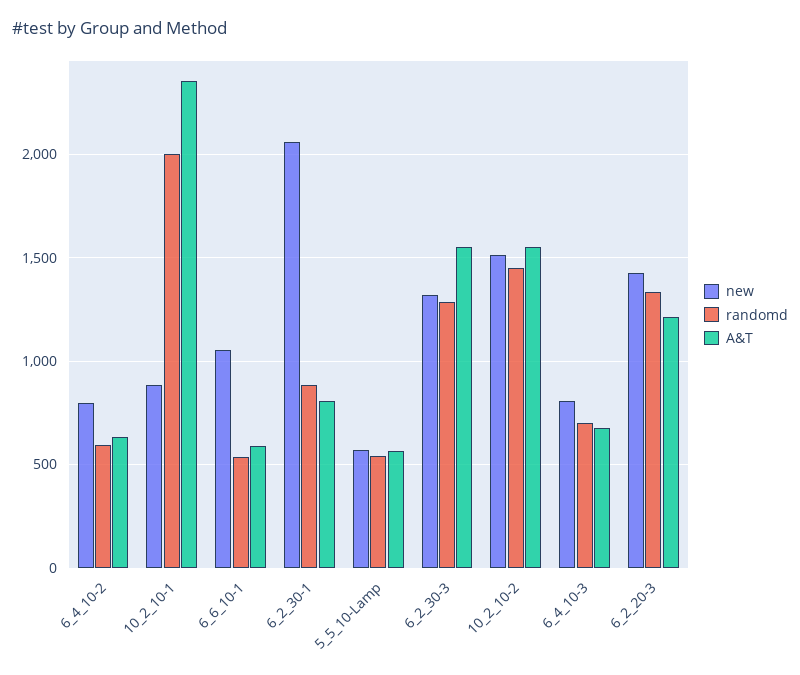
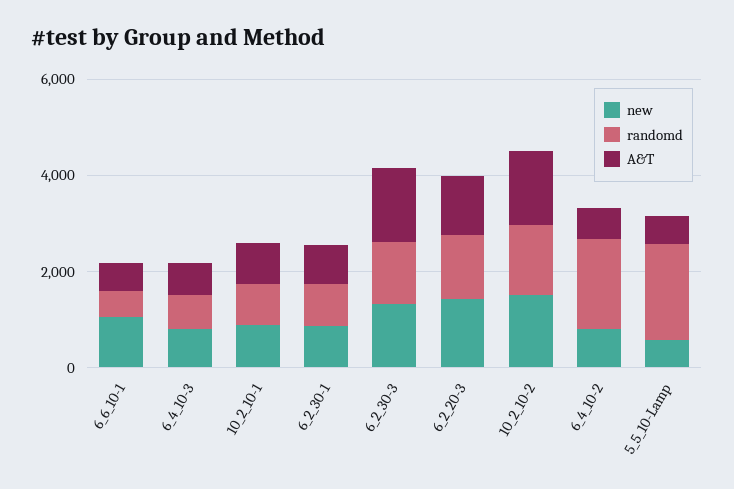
randomd, 6_4_10-2: 600 -> 2000
randomd, 10_2_10-1: 2000 -> 1000
A&T, 10_2_10-1: 2350 -> 1000
new, 6_2_30-1: 2050 -> 1000
randomd, 5_5_10-Lamp: 550 -> 2000

